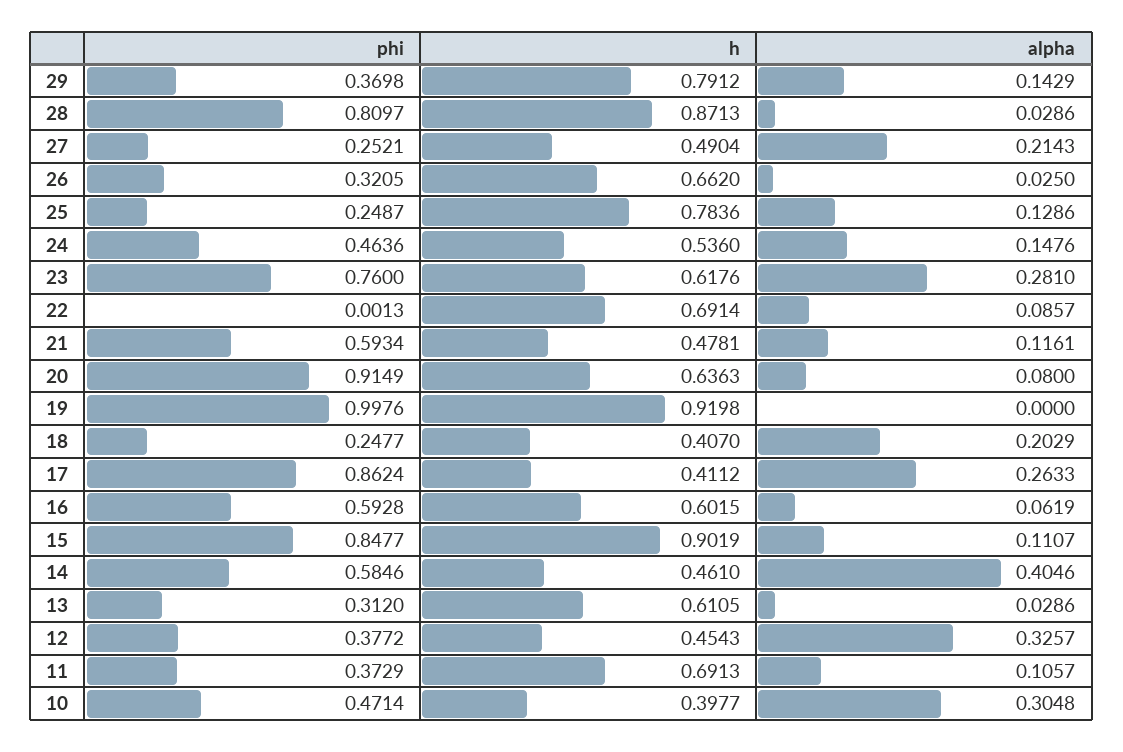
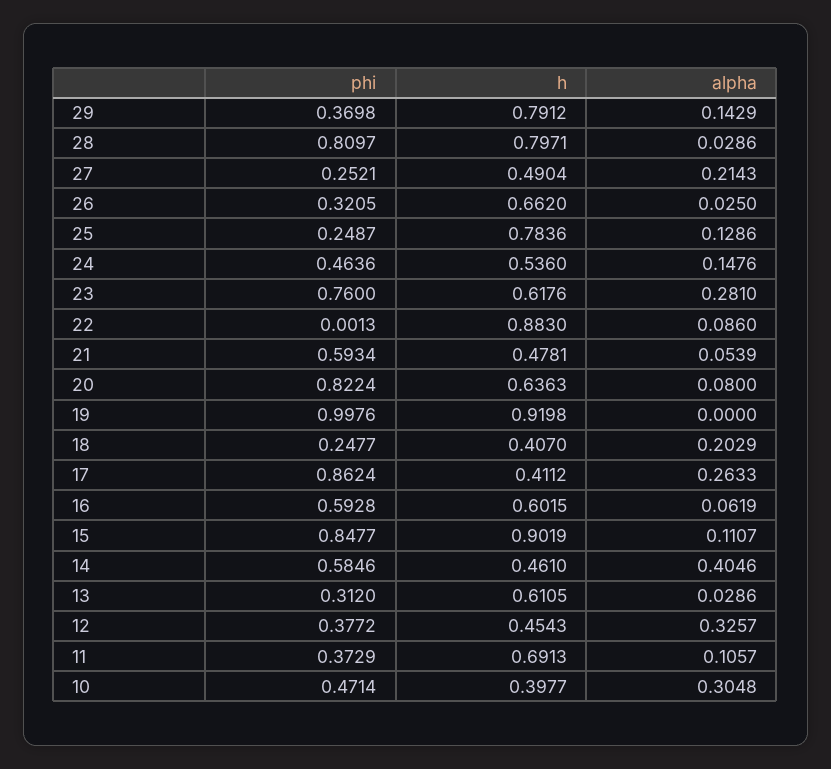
h, 28: 0.8713 -> 0.7971
h, 22: 0.6914 -> 0.883
alpha, 22: 0.0857 -> 0.086
alpha, 21: 0.1161 -> 0.0539
phi, 20: 0.9149 -> 0.8224

